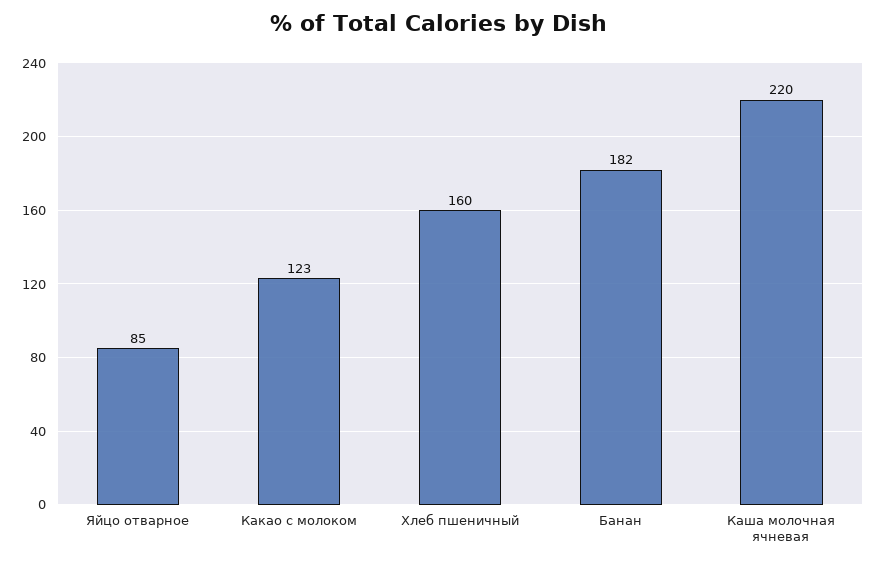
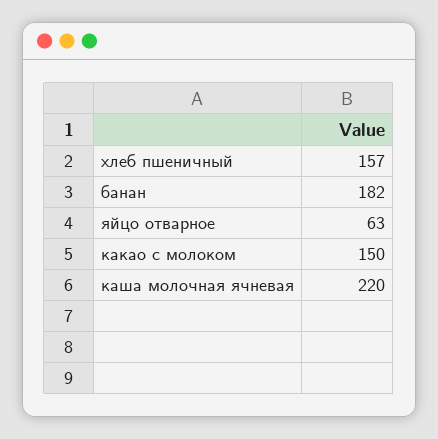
Яйцо отварное: 85 -> 63
Какао с молоком: 123 -> 150
Хлеб пшеничный: 160 -> 157

